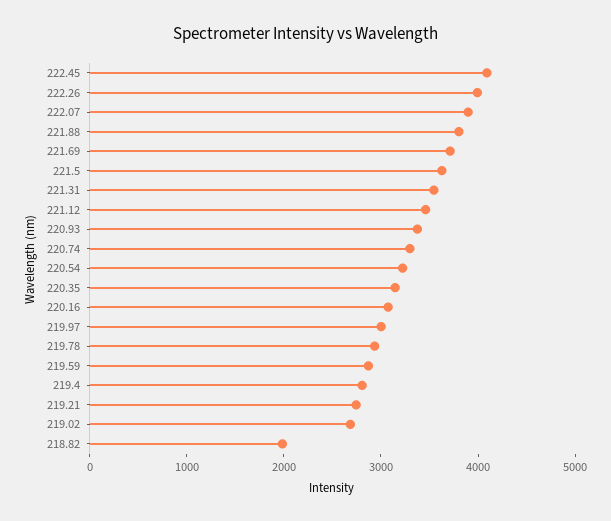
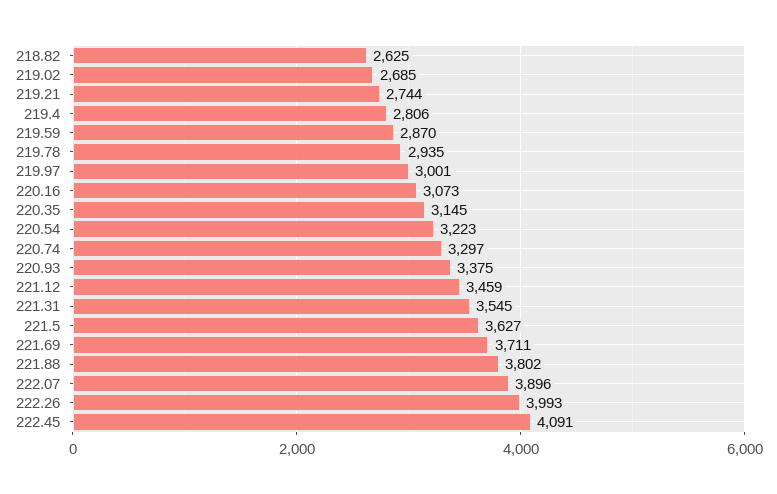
218.82: 2000 -> 2625

